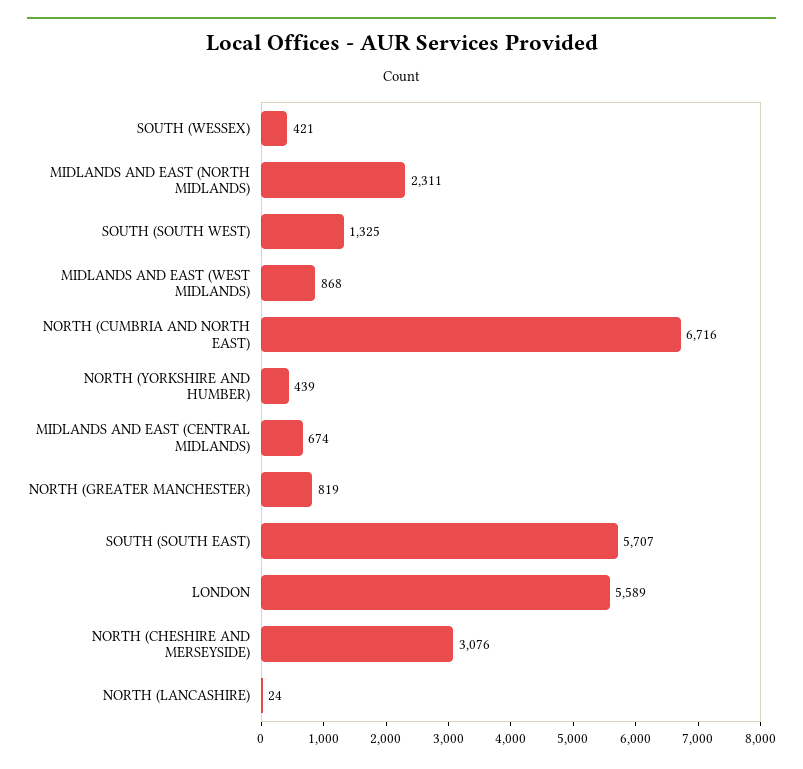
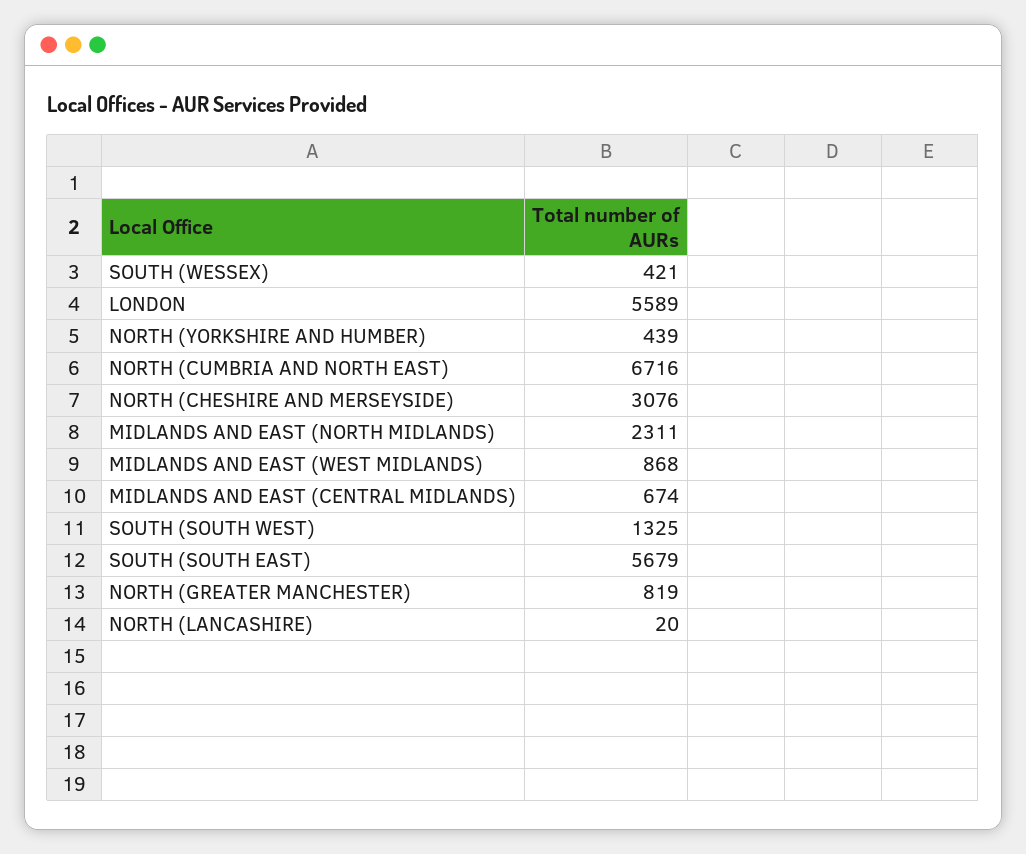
SOUTH (SOUTH EAST): 5707 -> 5679
NORTH (LANCASHIRE): 24 -> 20

